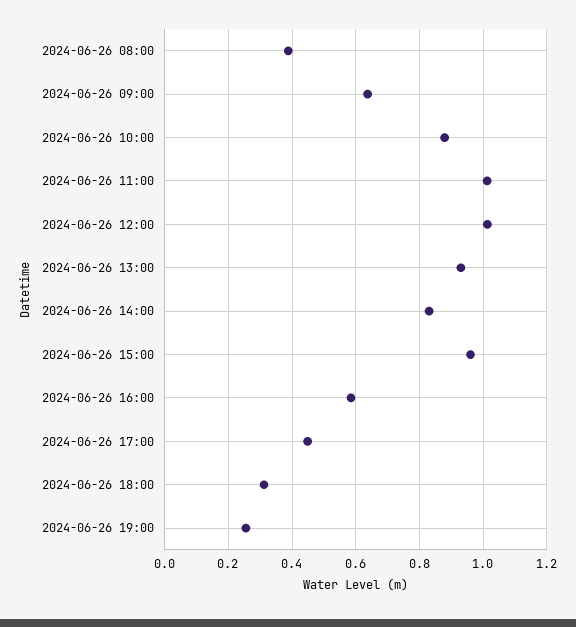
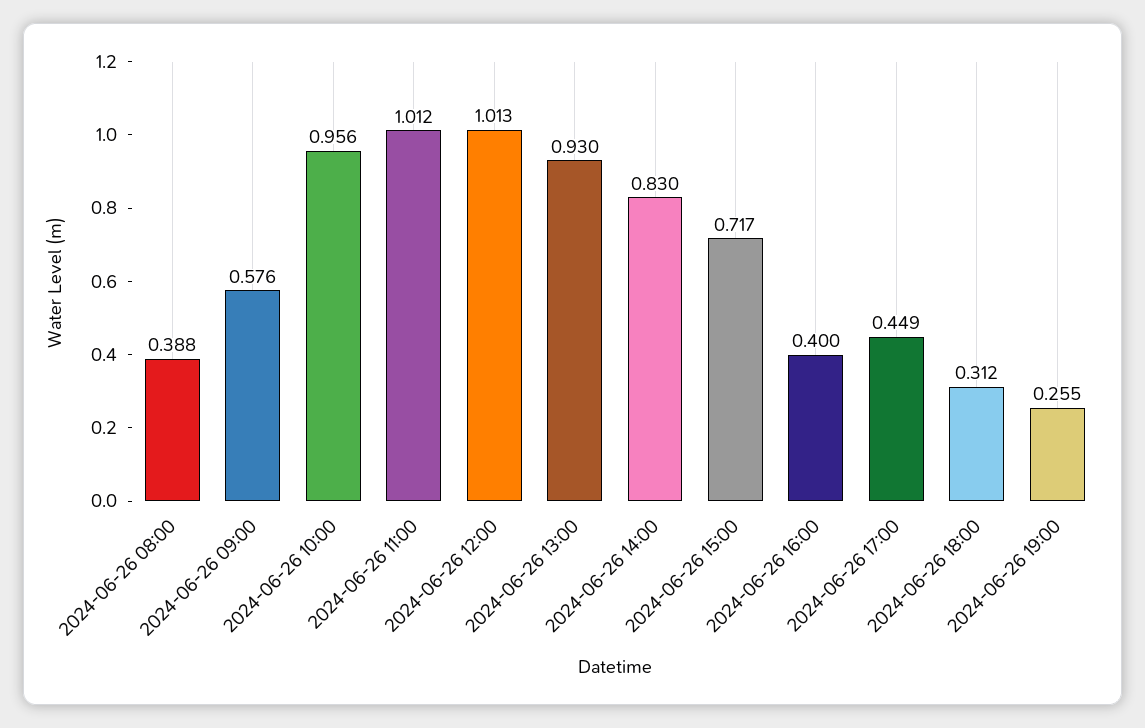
2024-06-26 09:00: 0.64 -> 0.576
2024-06-26 10:00: 0.88 -> 0.956
2024-06-26 15:00: 0.96 -> 0.717
2024-06-26 16:00: 0.58 -> 0.4

